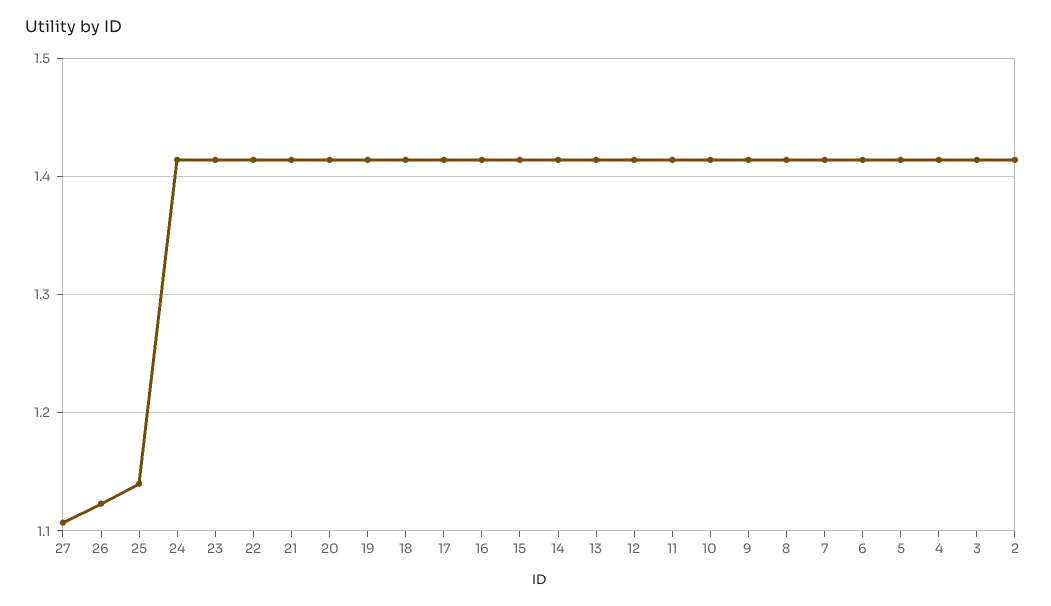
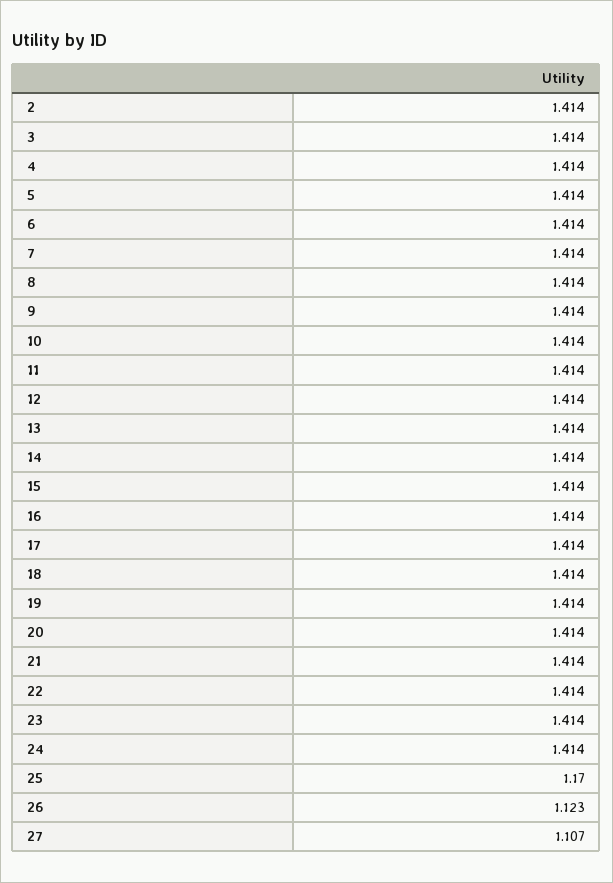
25: 1.14 -> 1.17

